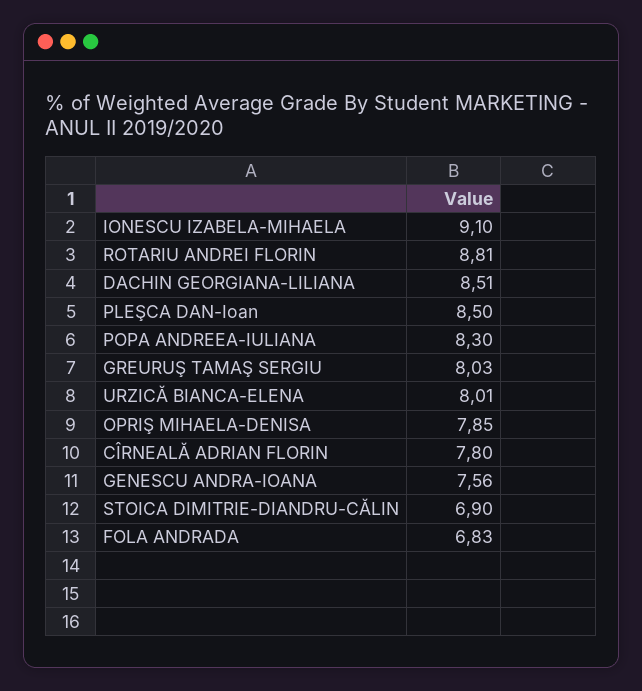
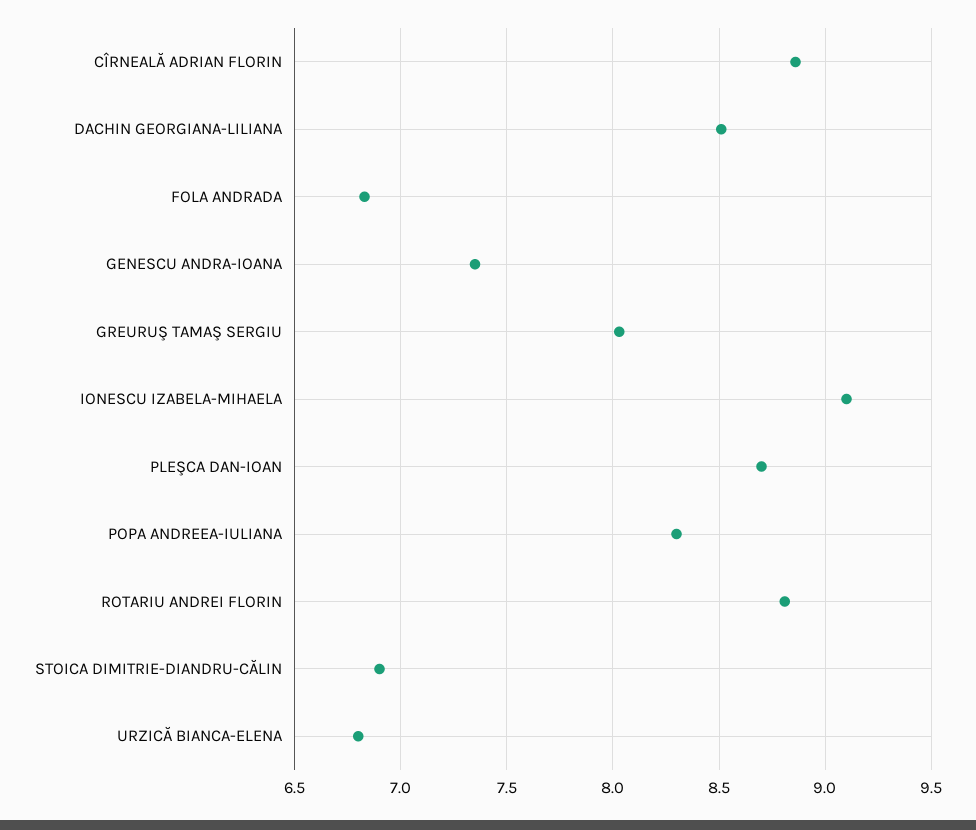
PLEŞCA DAN-Ioan: 8.5 -> 8.7
URZICĂ BIANCA-ELENA: 8.01 -> 6.8
OPRIŞ MIHAELA-DENISA: 7.85 -> none
CÎRNEALĂ ADRIAN FLORIN: 7.8 -> 8.85
GENESCU ANDRA-IOANA: 7.56 -> 7.35

